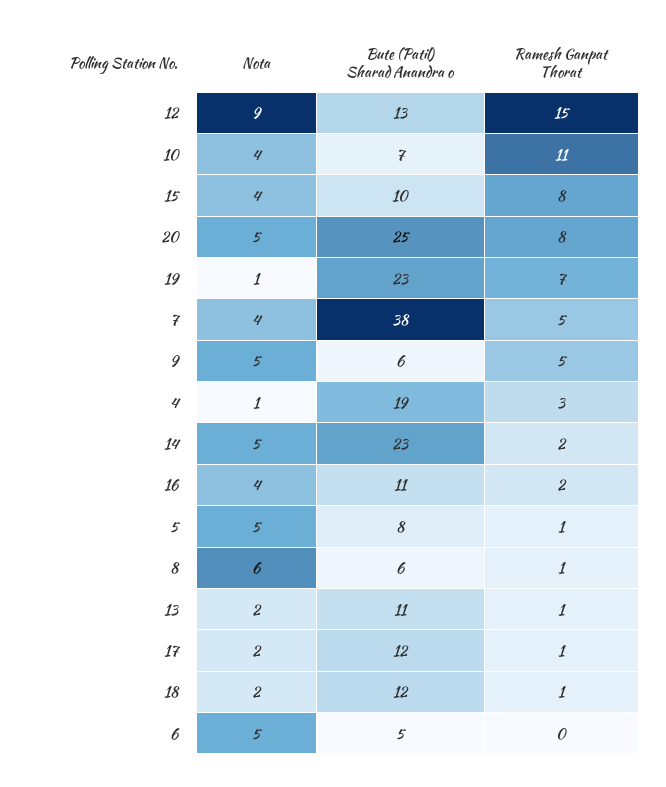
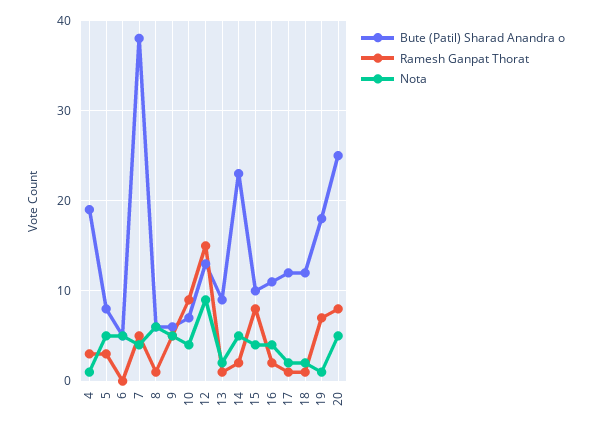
Ramesh Ganpat Thorat, 10: 11 -> 9
Bute (Patil) Sharad Anandra o, 19: 23 -> 18
Ramesh Ganpat Thorat, 5: 1 -> 3
Bute (Patil) Sharad Anandra o, 13: 11 -> 9

